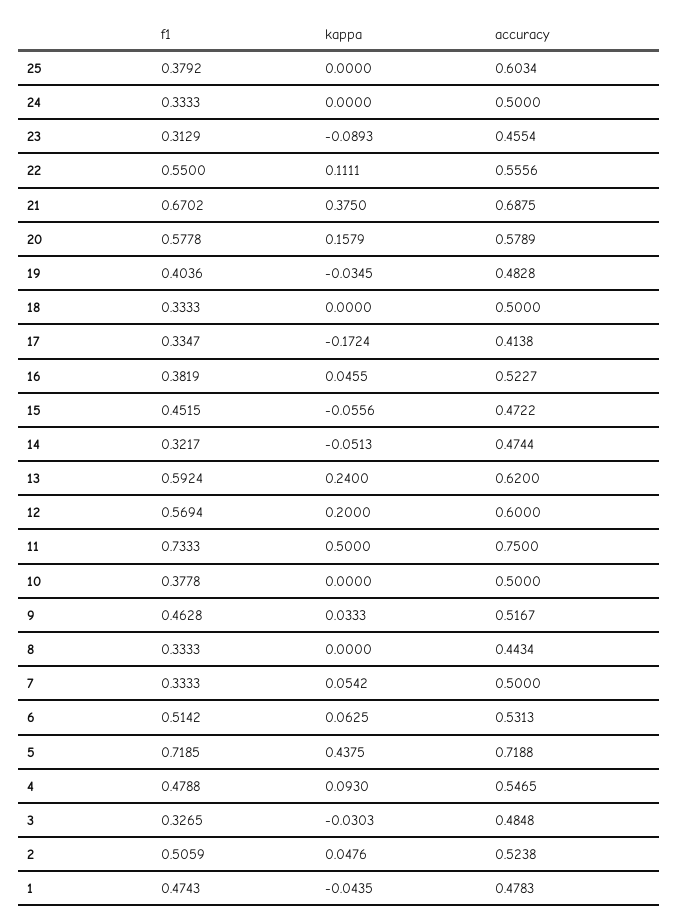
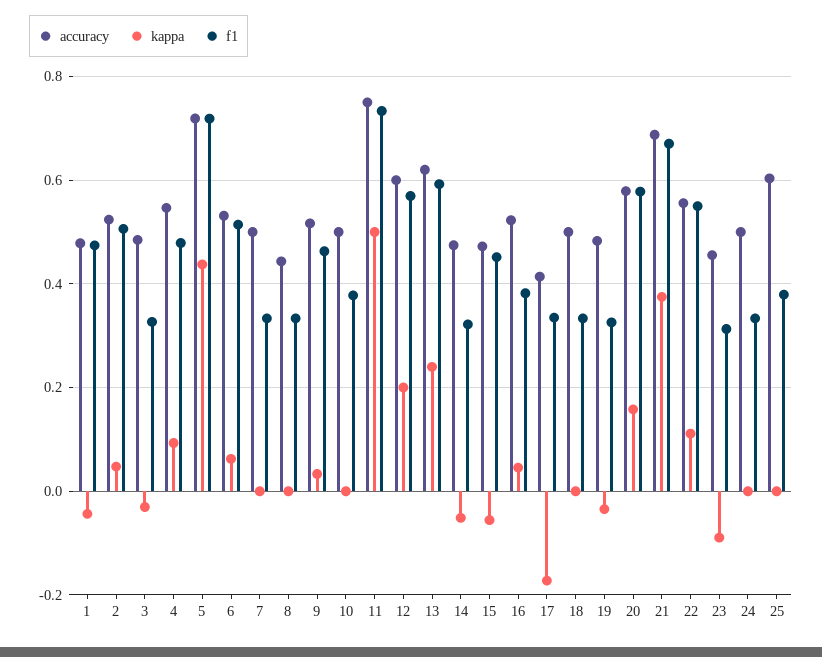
f1, 19: 0.4036 -> 0.32
kappa, 7: 0.0542 -> 0

